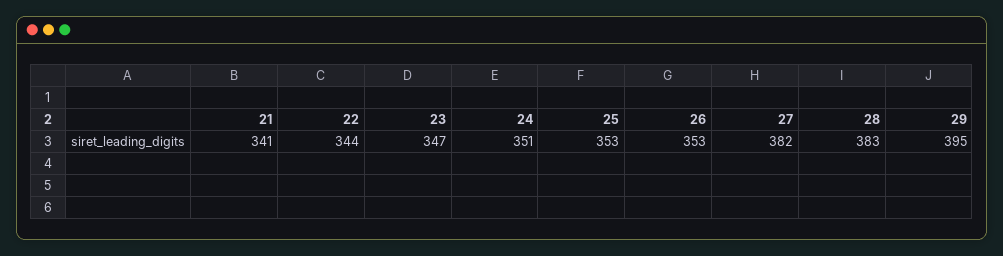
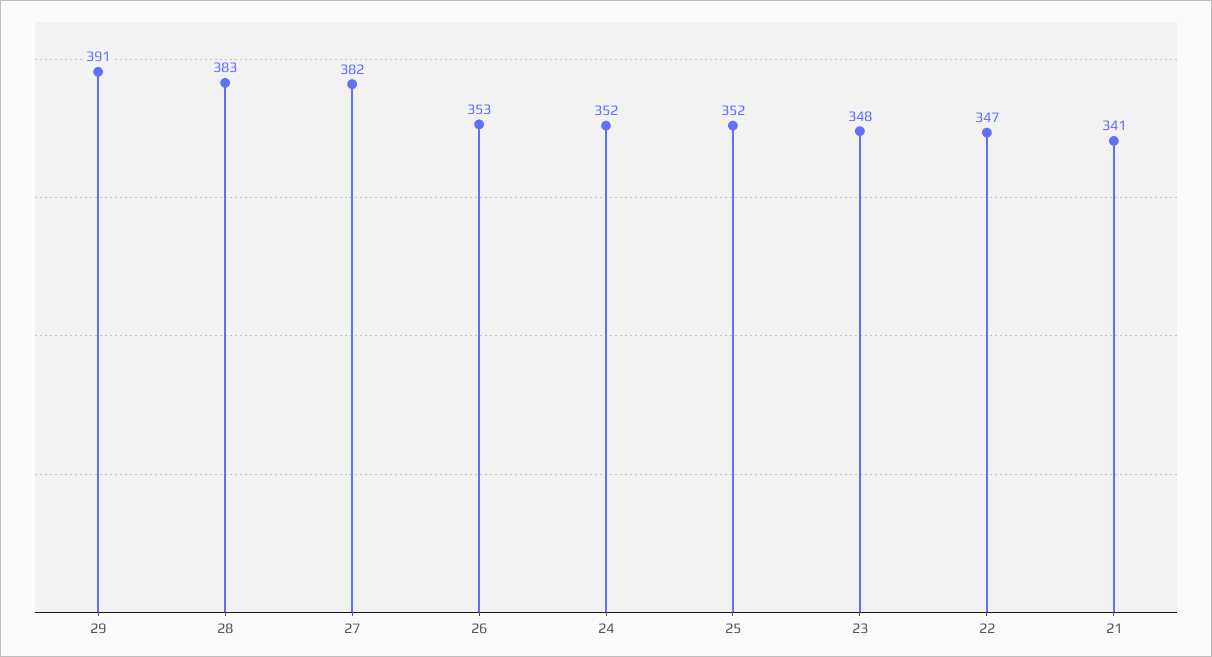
22: 344 -> 347
23: 347 -> 348
24: 351 -> 352
25: 353 -> 352
29: 395 -> 391

